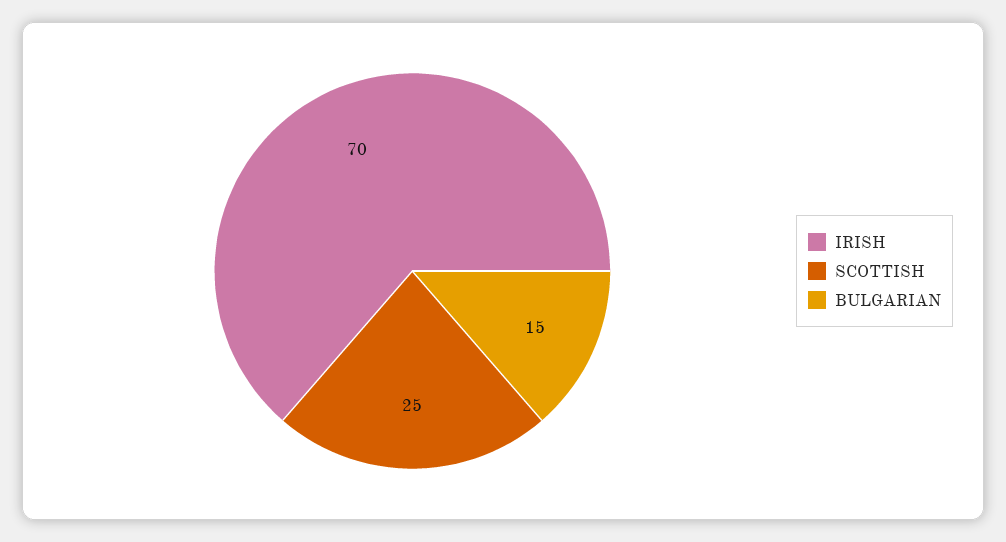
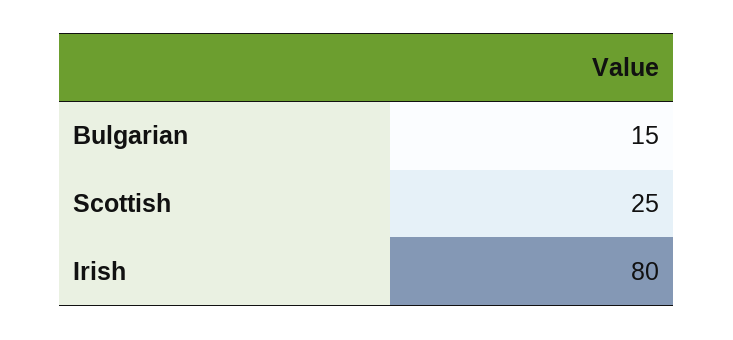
IRISH: 70 -> 80

